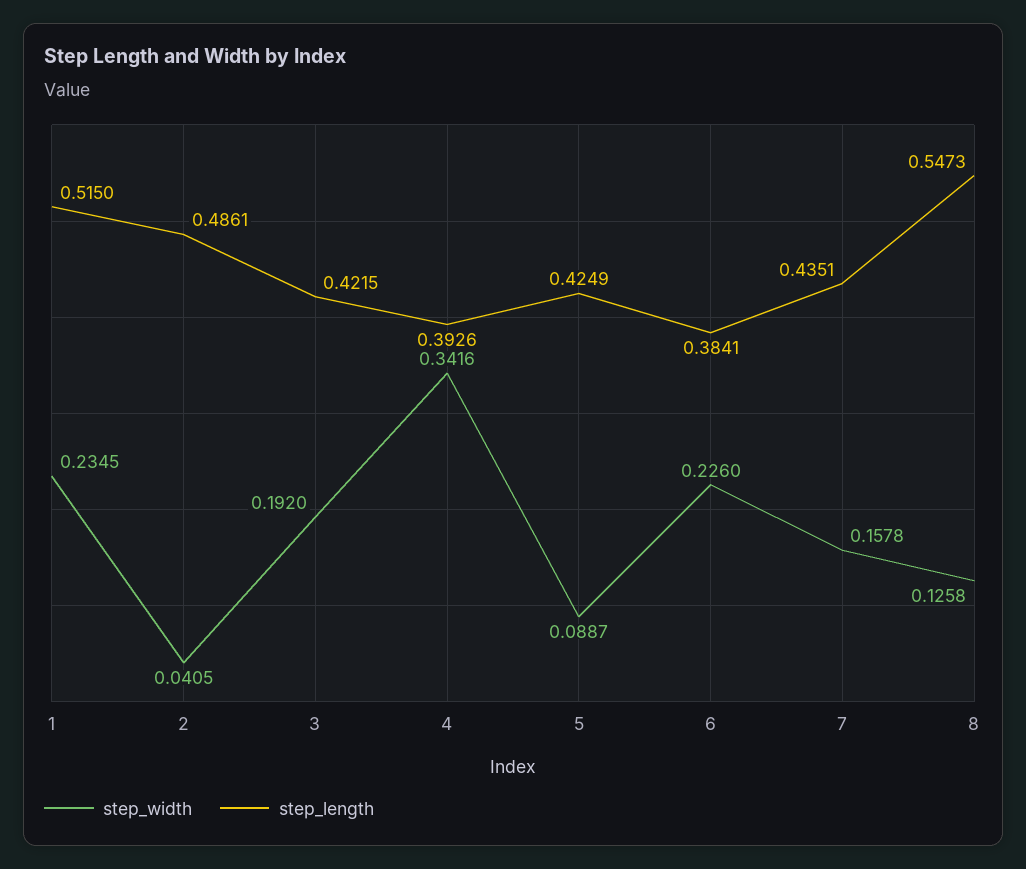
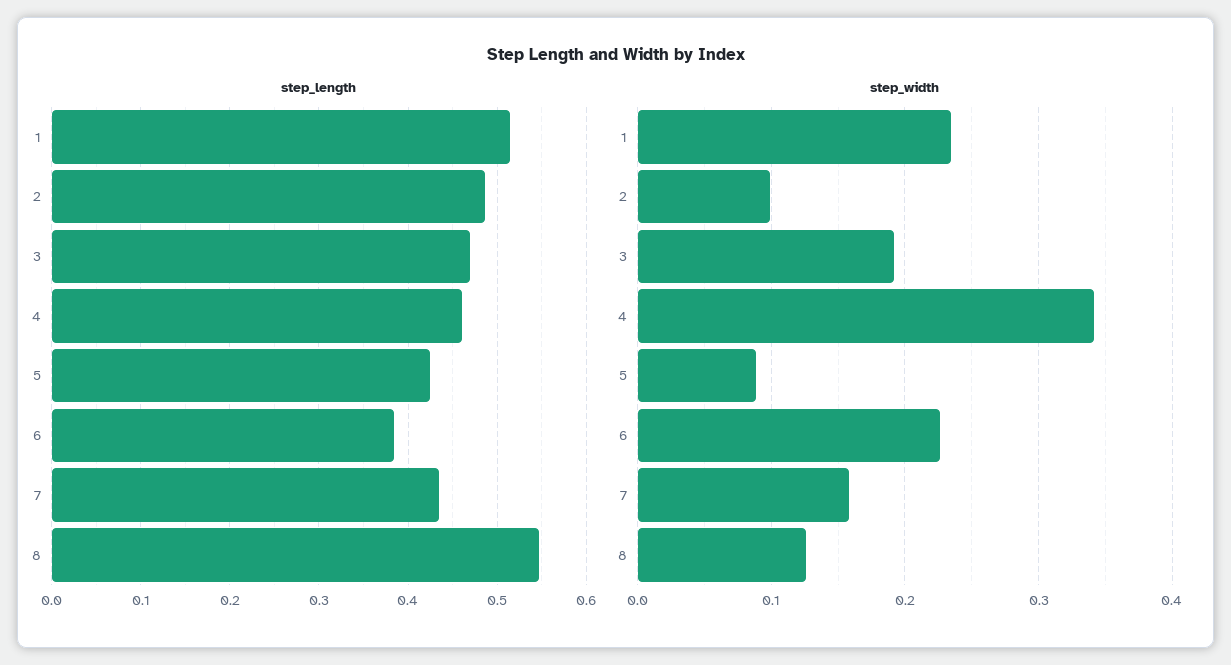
step_width, 2: 0.0405 -> 0.1
step_length, 3: 0.4215 -> 0.47
step_length, 4: 0.3926 -> 0.46

